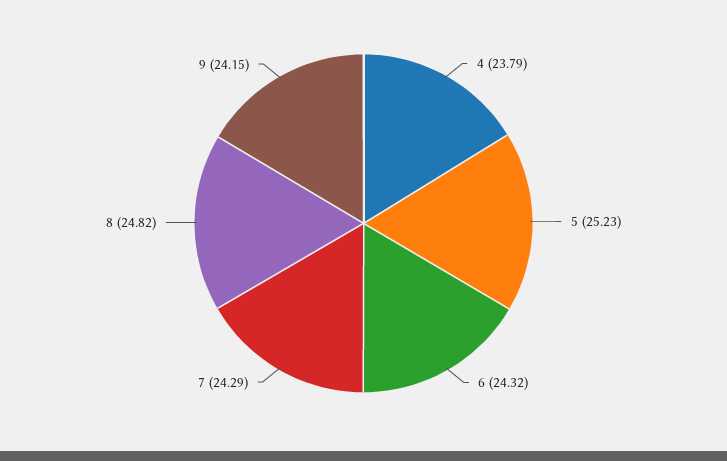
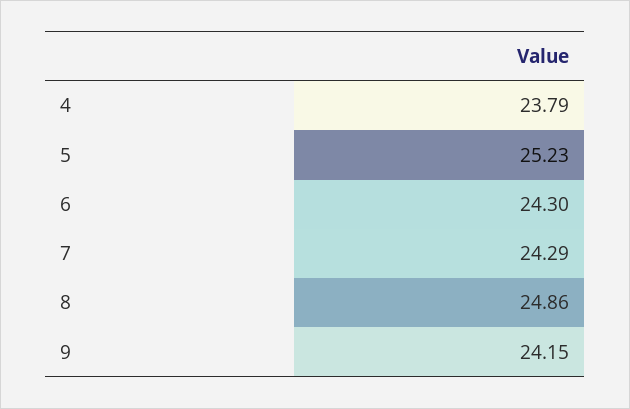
6: 24.32 -> 24.3
8: 24.82 -> 24.86

